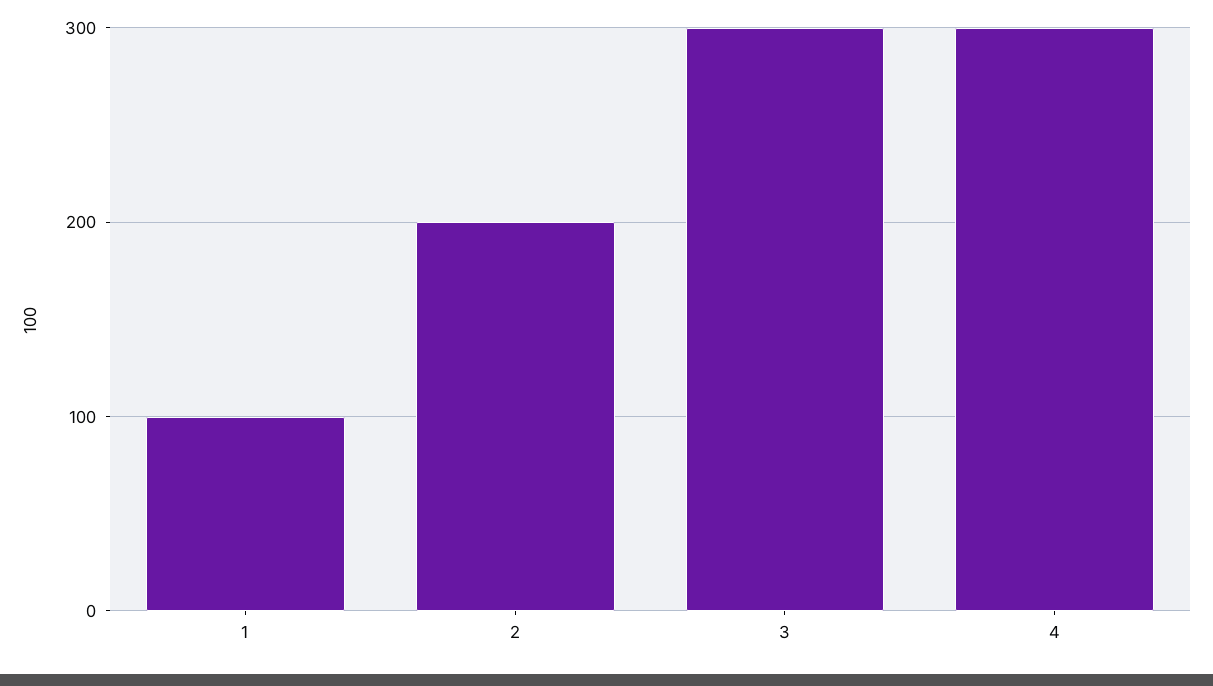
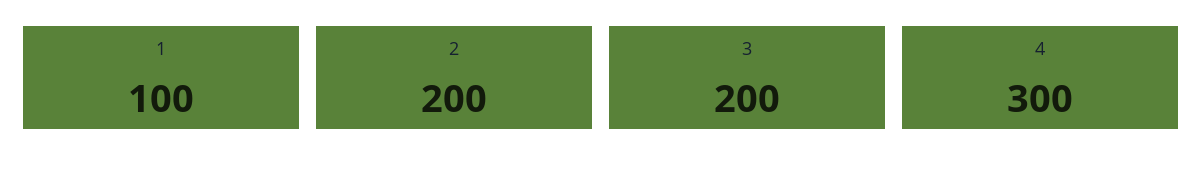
3: 300 -> 200

